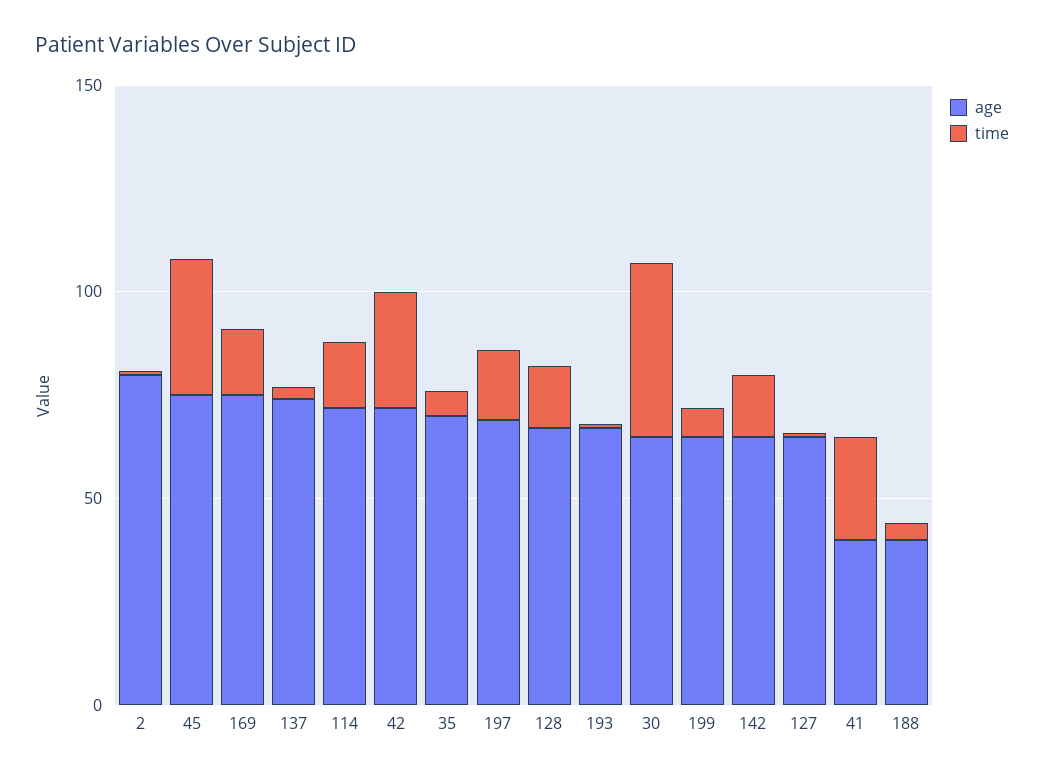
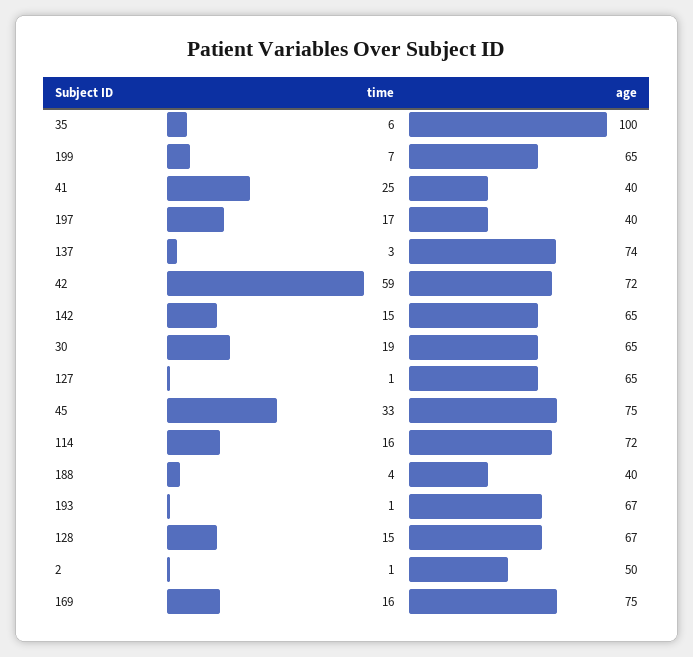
age, 2: 80 -> 50
time, 42: 30 -> 59
age, 35: 70 -> 100
age, 197: 70 -> 40
time, 30: 40 -> 19

